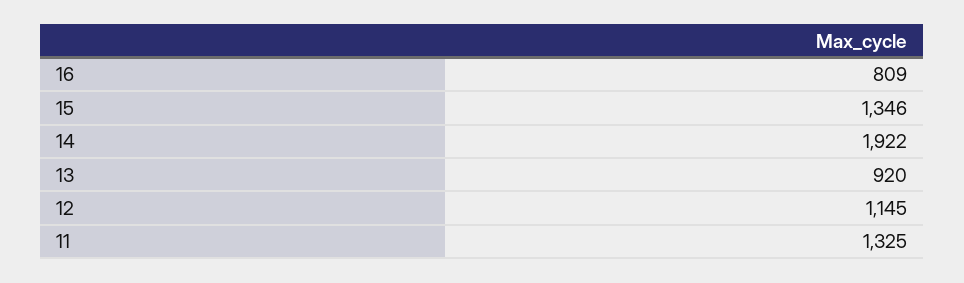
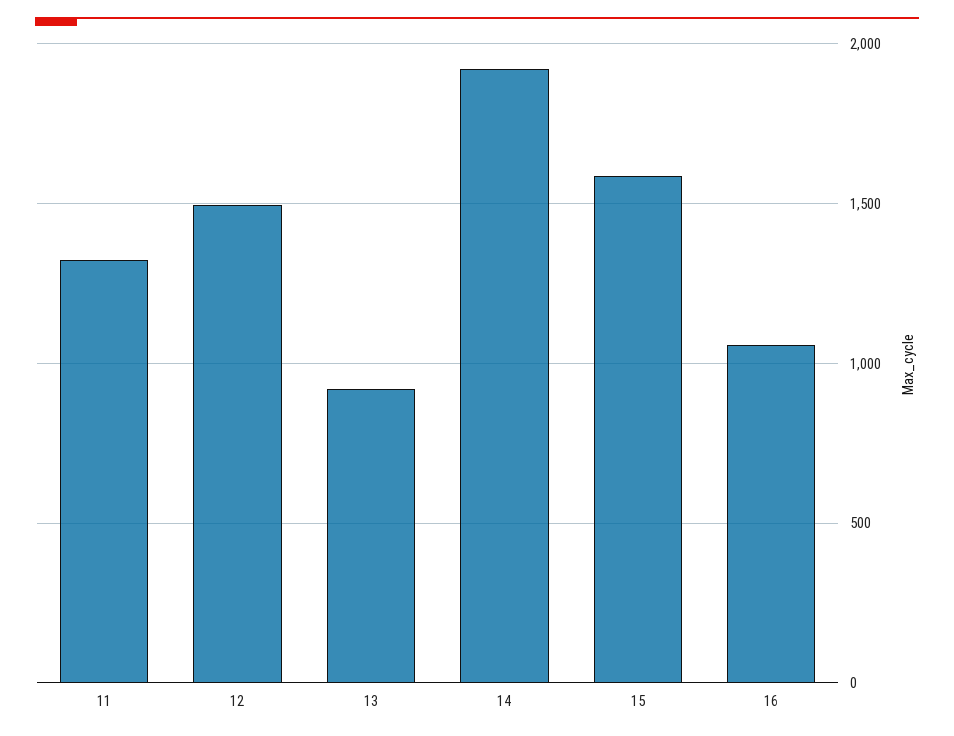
16: 809 -> 1050
15: 1346 -> 1600
12: 1145 -> 1500

